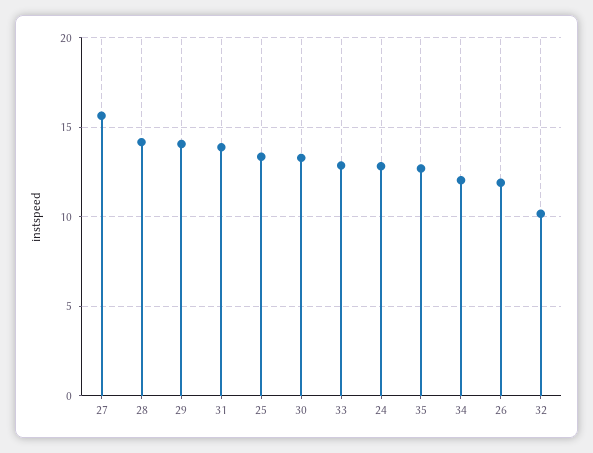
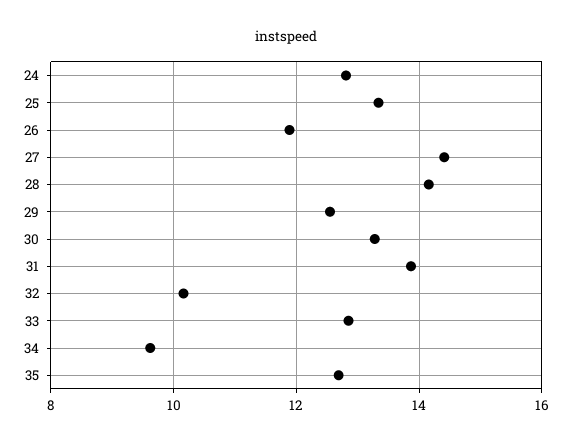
27: 15.5 -> 14.4
29: 14 -> 12.6
34: 12 -> 9.6

